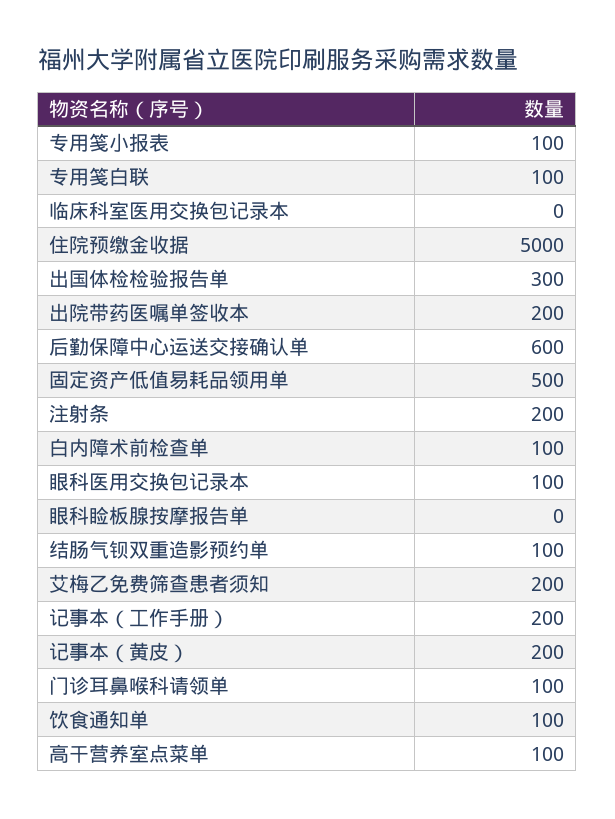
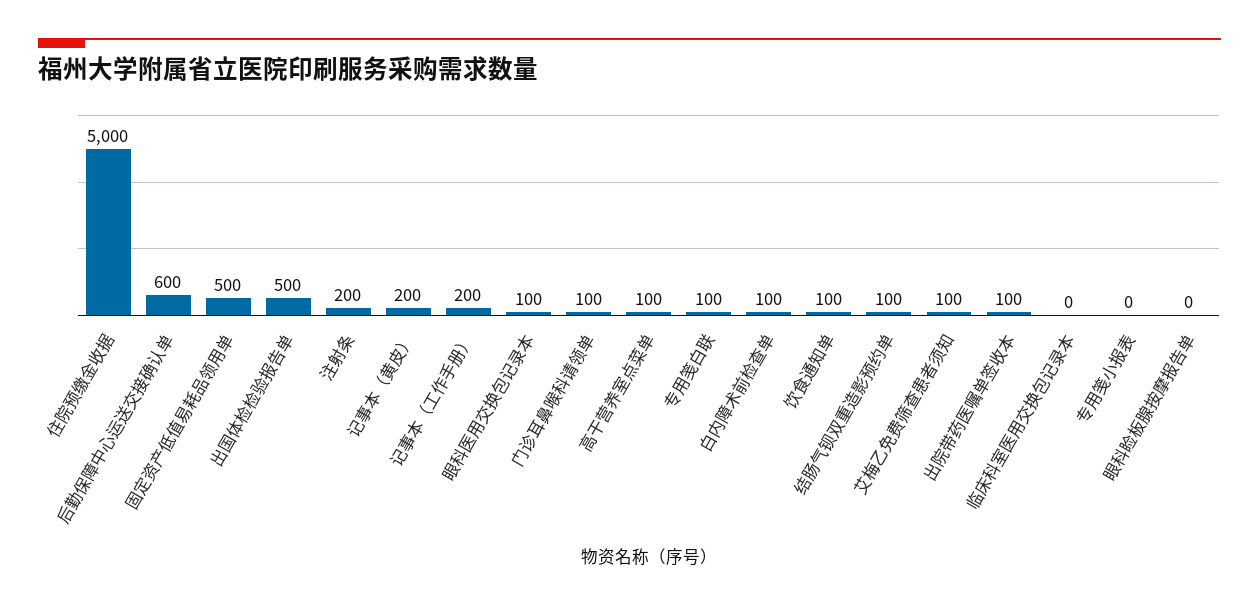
专用笺小报表: 100 -> 0
出国体检检验报告单: 300 -> 500
出院带药医嘱单签收本: 200 -> 100
艾梅乙免费筛查患者须知: 200 -> 100

